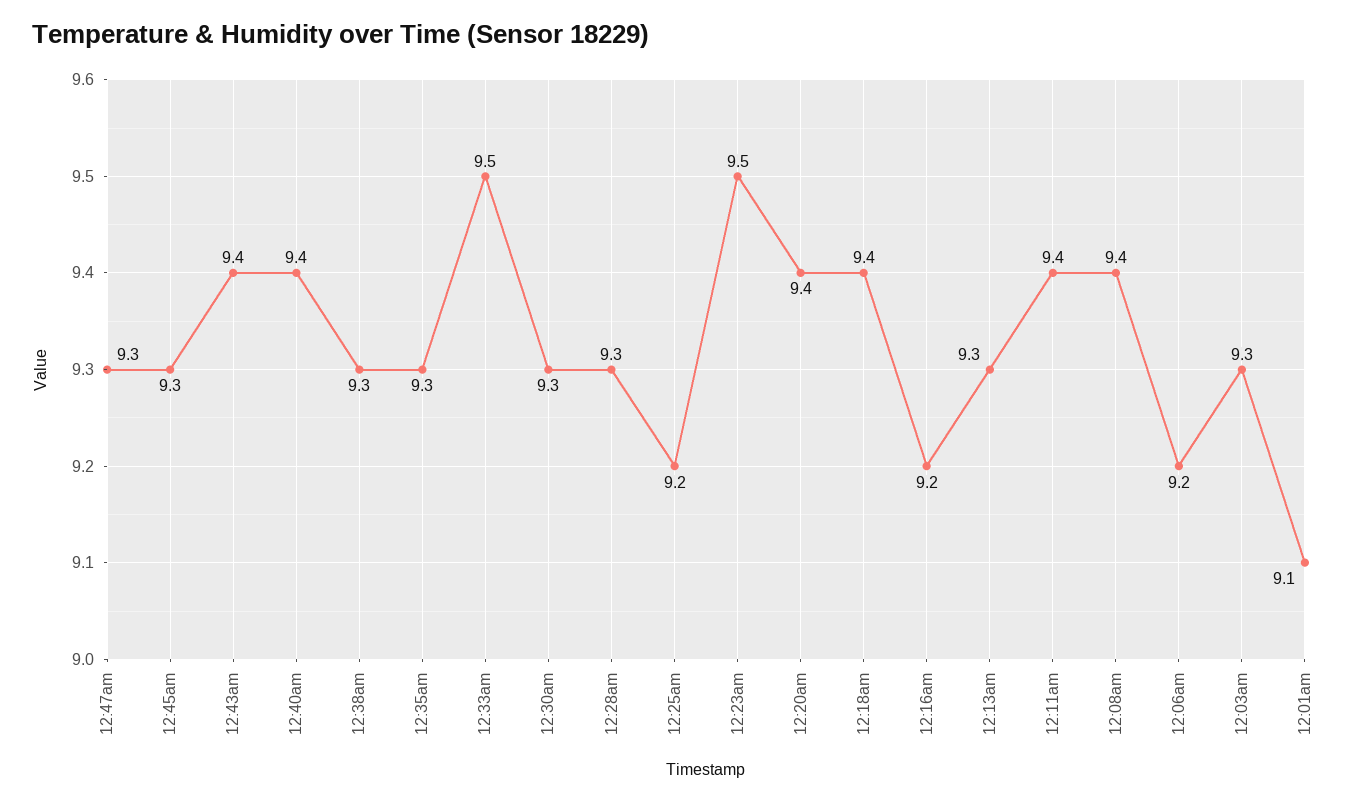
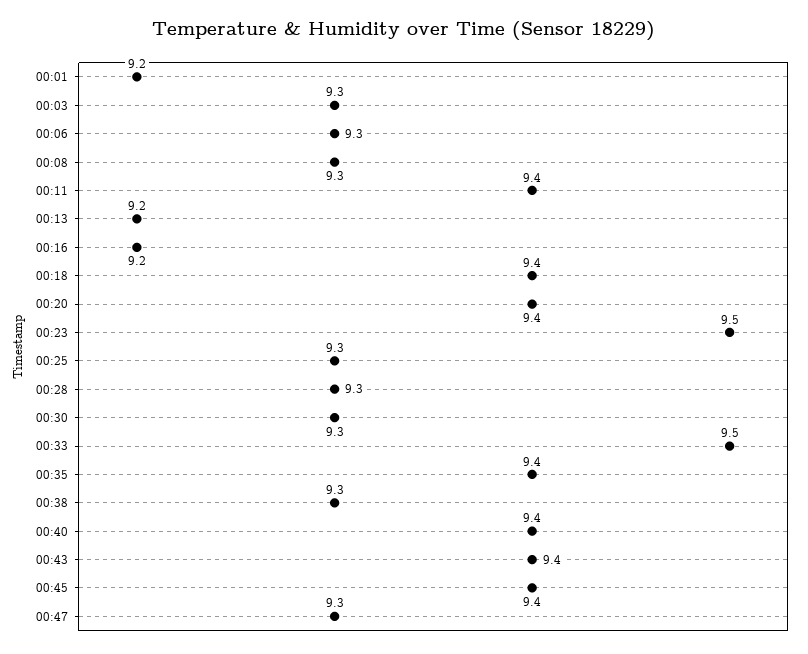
12:45am: 9.3 -> 9.4
12:35am: 9.3 -> 9.4
12:25am: 9.2 -> 9.3
12:13am: 9.3 -> 9.2
12:08am: 9.4 -> 9.3
12:06am: 9.2 -> 9.3
12:01am: 9.1 -> 9.2

